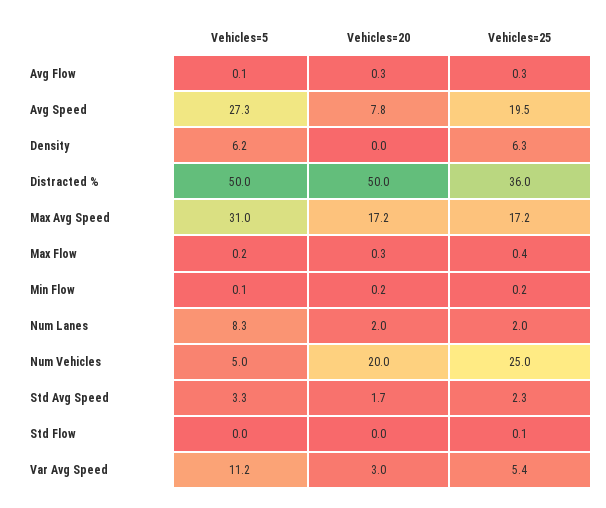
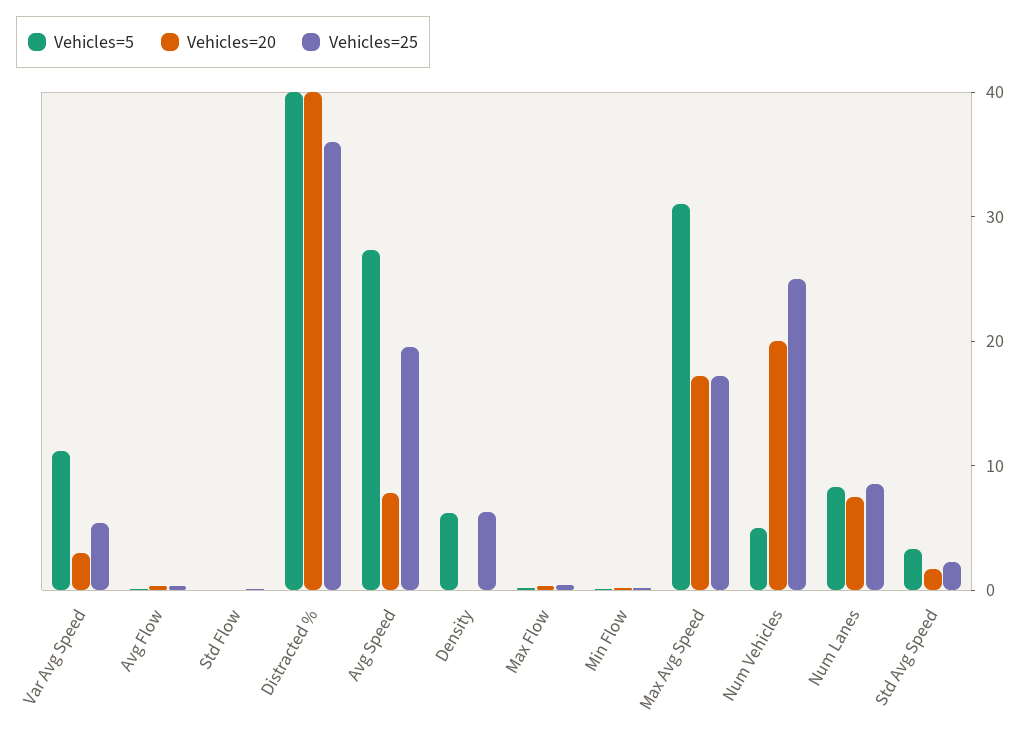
Vehicles=5, Distracted %: 50 -> 40
Vehicles=20, Distracted %: 50 -> 40
Vehicles=20, Num Lanes: 2 -> 8
Vehicles=25, Num Lanes: 2 -> 8

